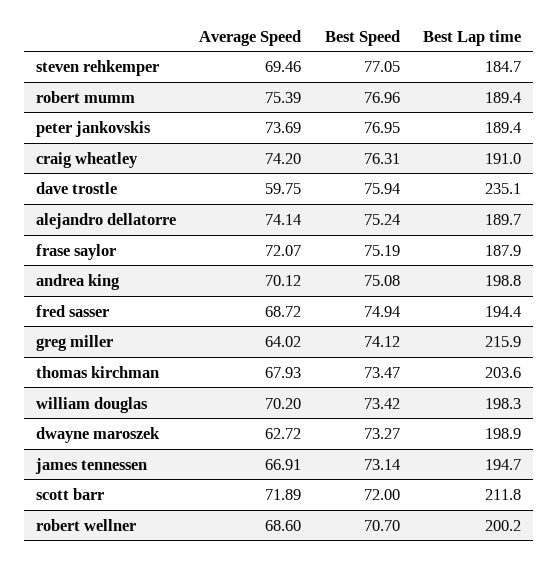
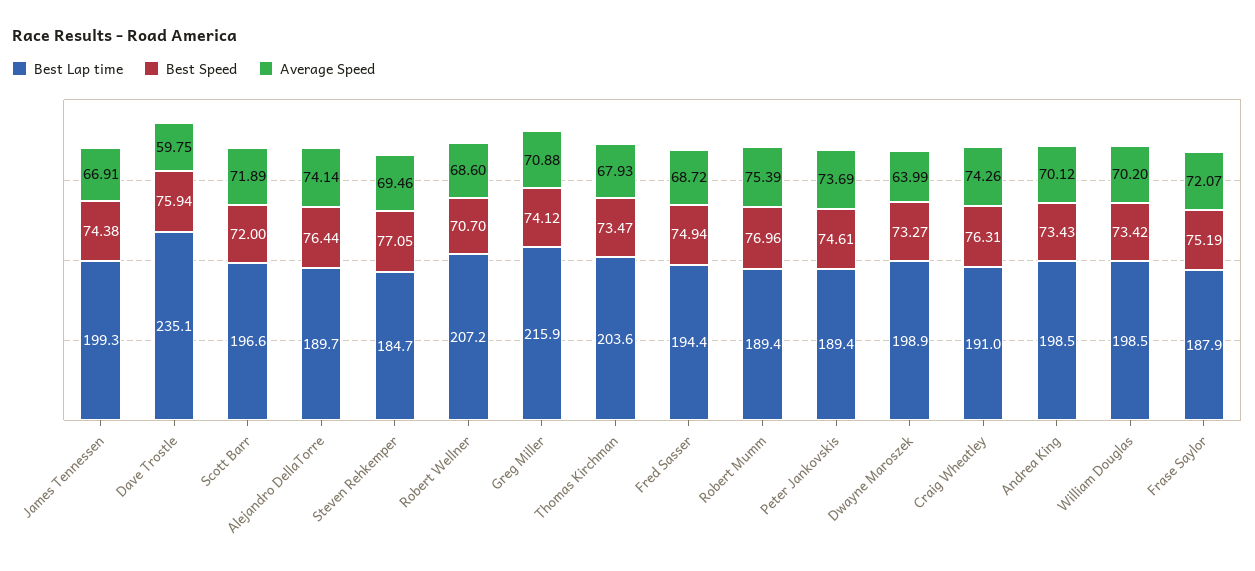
Best Speed, peter jankovskis: 76.95 -> 74.61
Average Speed, craig wheatley: 74.2 -> 74.26
Best Speed, alejandro dellatorre: 75.24 -> 76.44
Best Speed, andrea king: 75.08 -> 73.43
Best Lap time, andrea king: 198.8 -> 198.5
Average Speed, greg miller: 64.02 -> 70.88
Best Lap time, william douglas: 198.3 -> 198.5
Average Speed, dwayne maroszek: 62.72 -> 63.99
Best Speed, james tennessen: 73.14 -> 74.38
Best Lap time, james tennessen: 194.7 -> 199.3
Best Lap time, scott barr: 211.8 -> 196.6
Best Lap time, robert wellner: 200.2 -> 207.2

